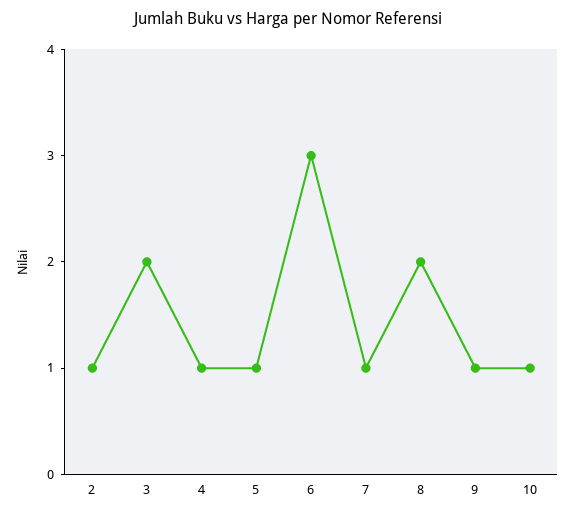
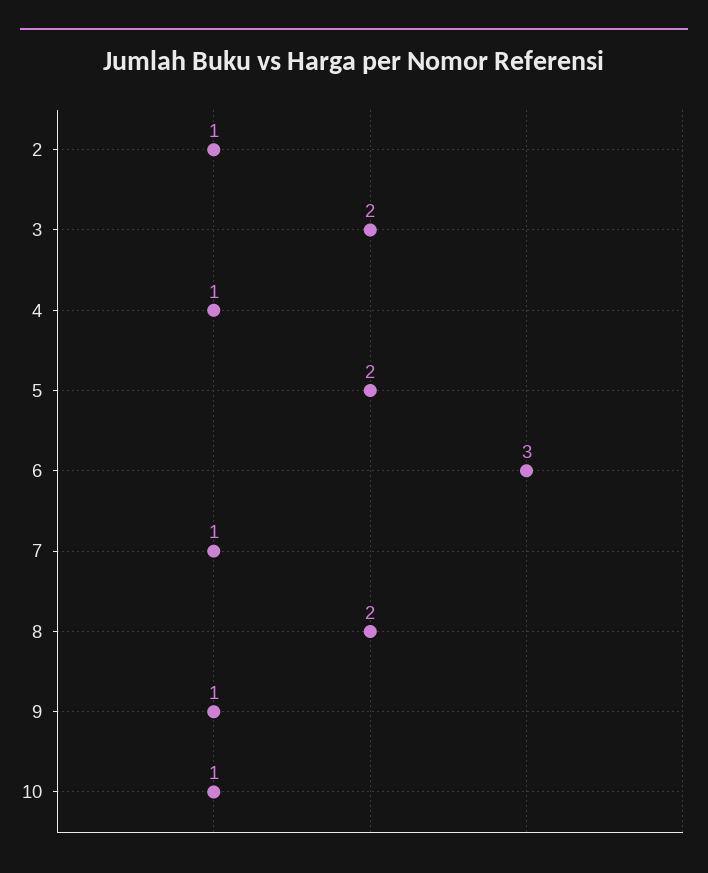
5: 1 -> 2

